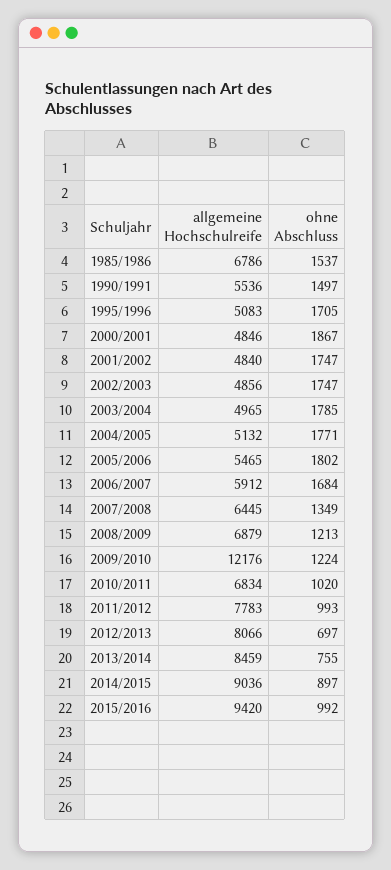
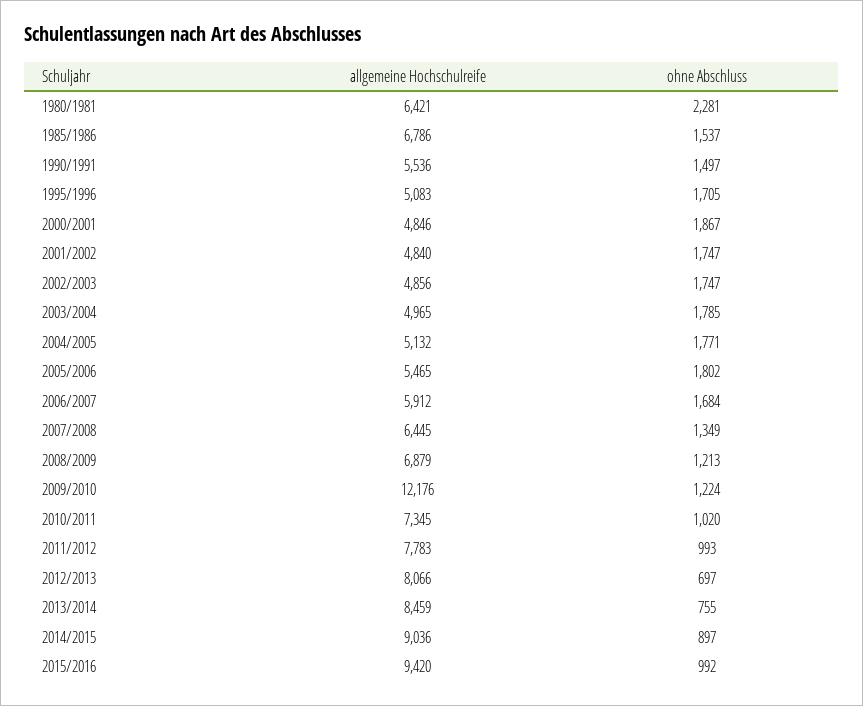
allgemeine Hochschulreife, 2010/2011: 6834 -> 7345
allgemeine Hochschulreife, 1980/1981: none -> 6421
ohne Abschluss, 1980/1981: none -> 2281

